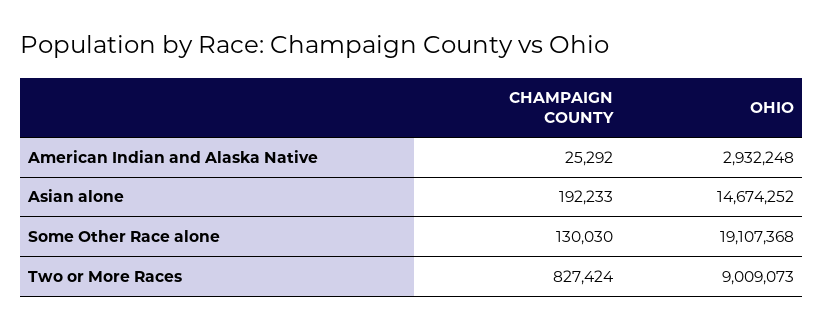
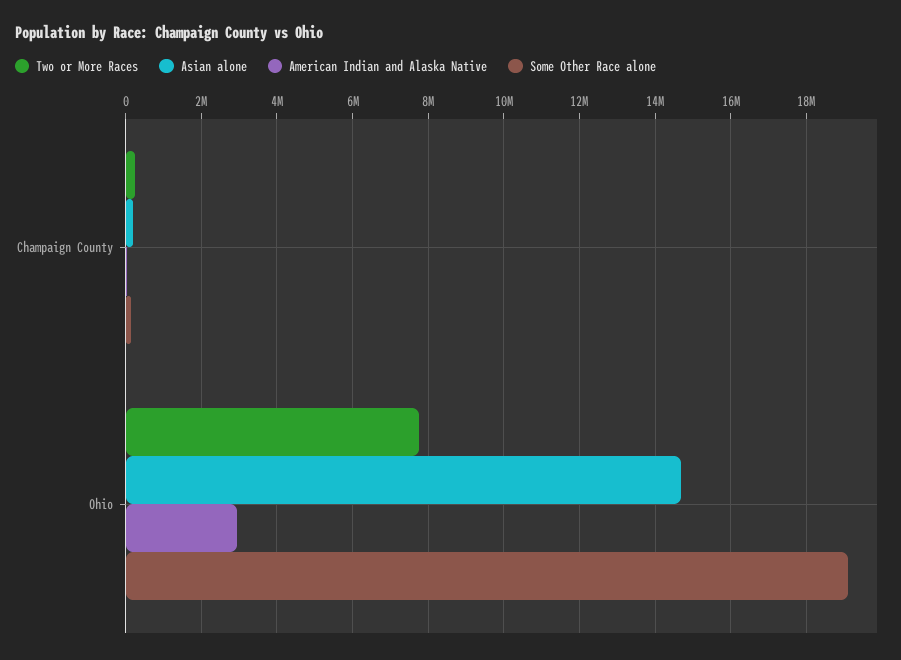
Two or More Races, CHAMPAIGN COUNTY: 827424 -> 200000
Two or More Races, OHIO: 9009073 -> 7800000

